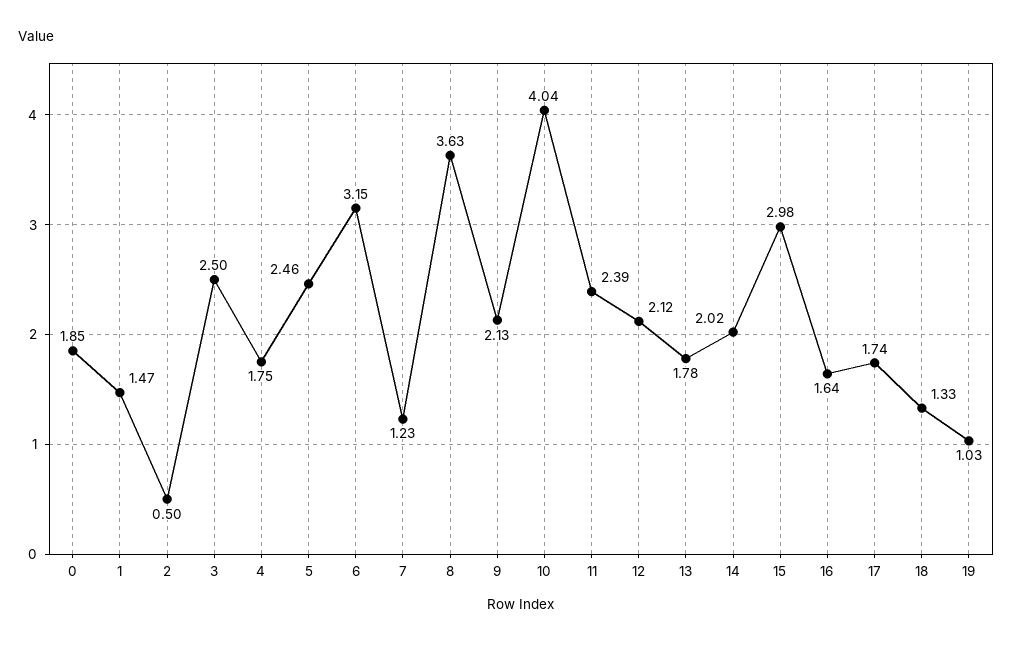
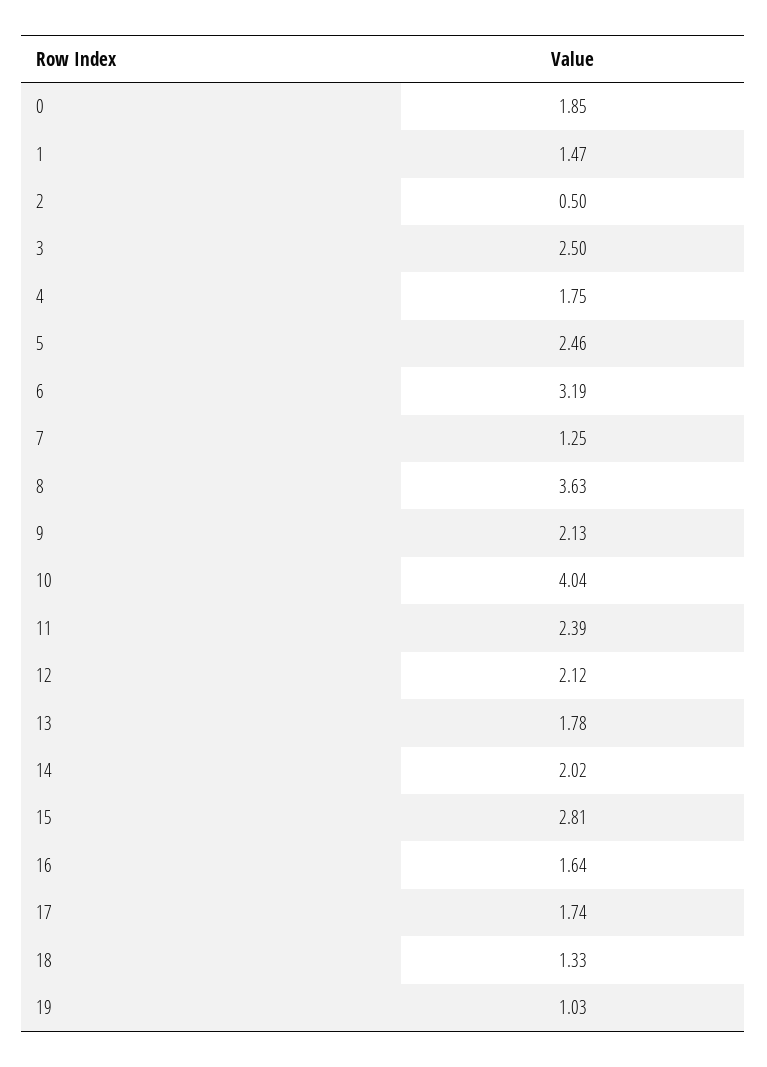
6: 3.15 -> 3.19
7: 1.23 -> 1.25
15: 2.98 -> 2.81

